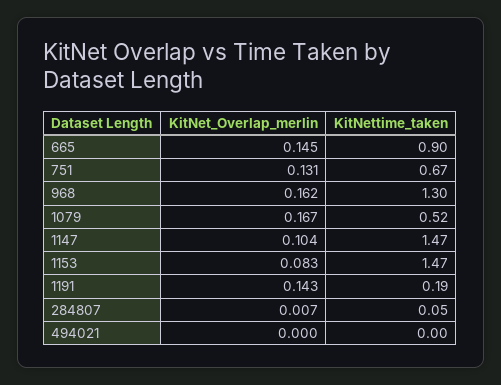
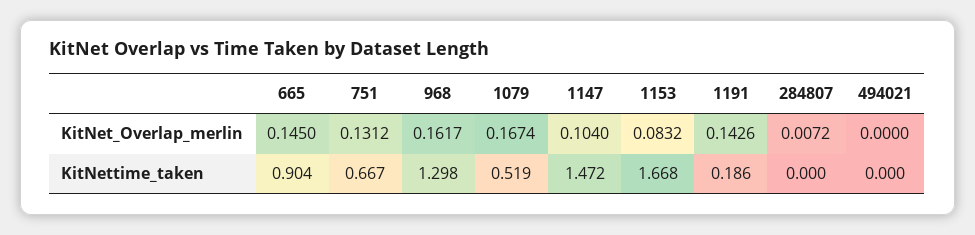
KitNettime_taken, 1153: 1.47 -> 1.668
KitNettime_taken, 284807: 0.05 -> 0

